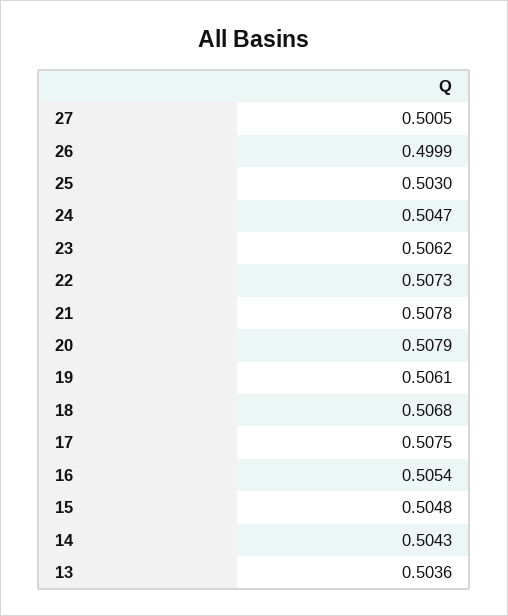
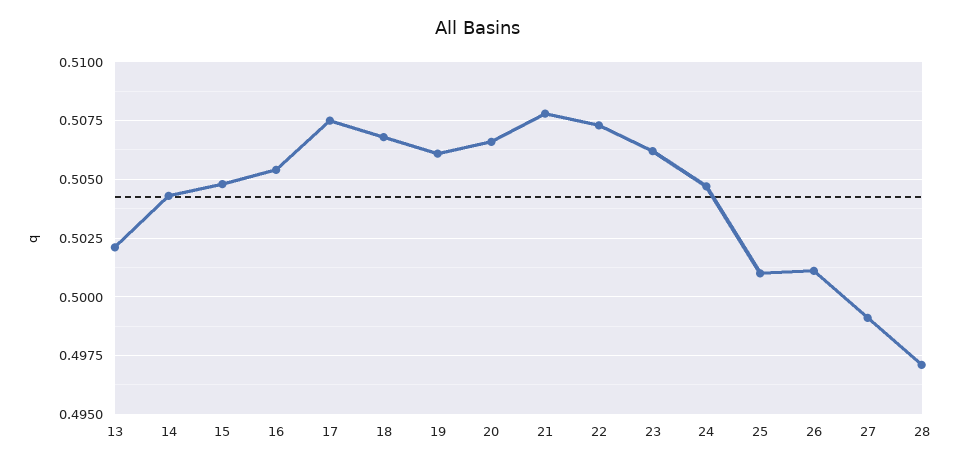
27: 0.5005 -> 0.499
26: 0.4999 -> 0.501
25: 0.503 -> 0.501
20: 0.5079 -> 0.5065
13: 0.5036 -> 0.502
28: none -> 0.497

